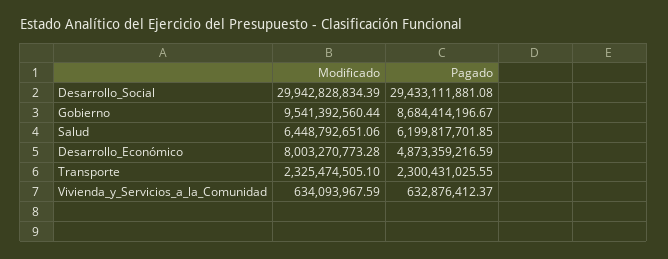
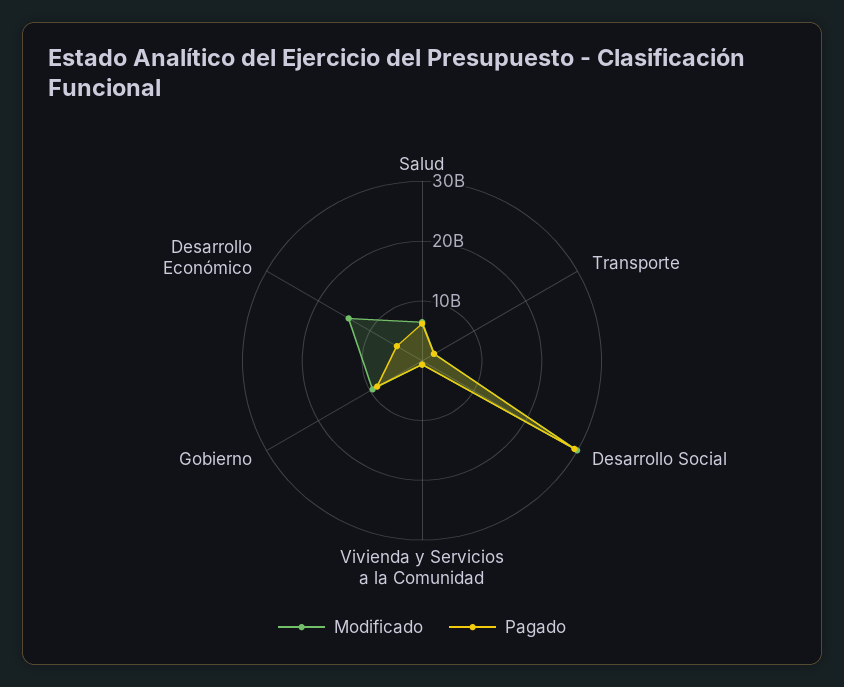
Modificado, Desarrollo_Económico: 8003270773.28 -> 14000000000

